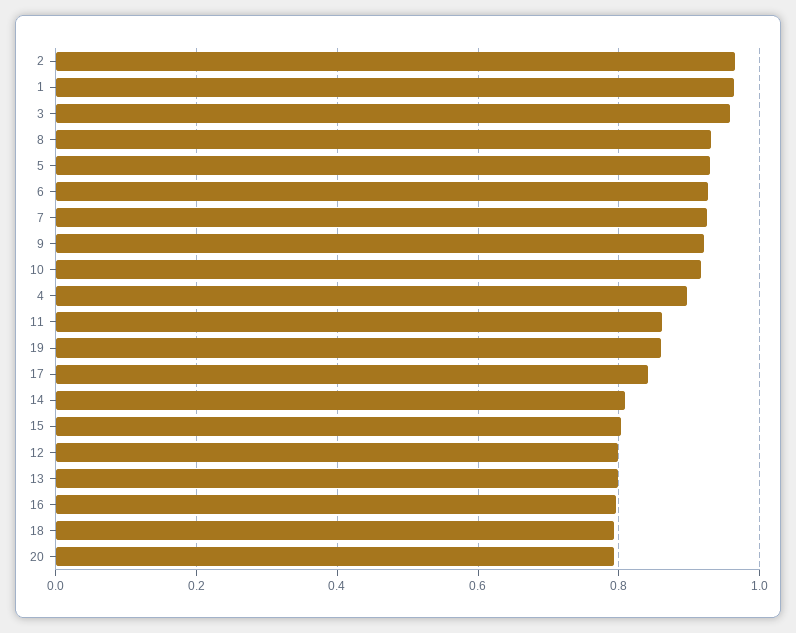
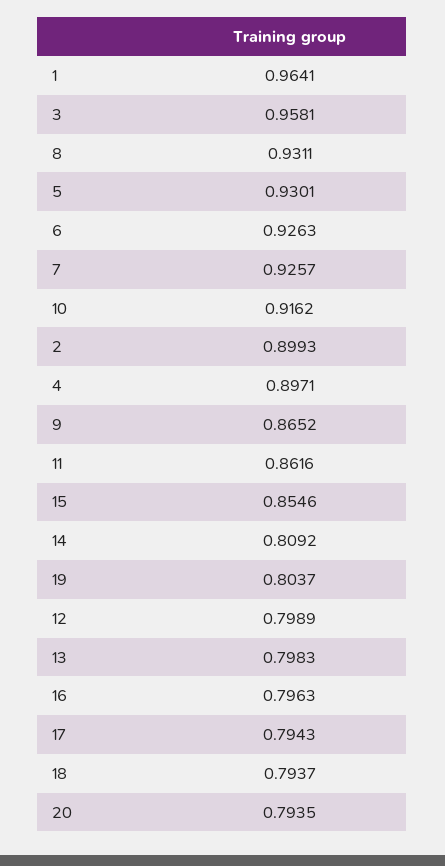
2: 0.96 -> 0.8993
9: 0.92 -> 0.8652
19: 0.86 -> 0.8037
17: 0.84 -> 0.7943
15: 0.8 -> 0.8546

